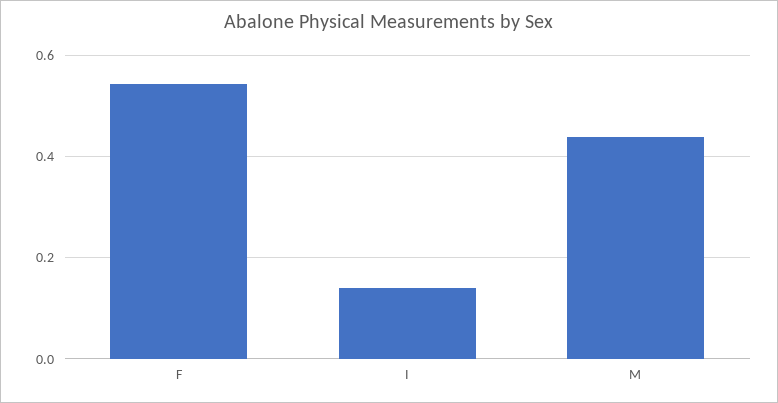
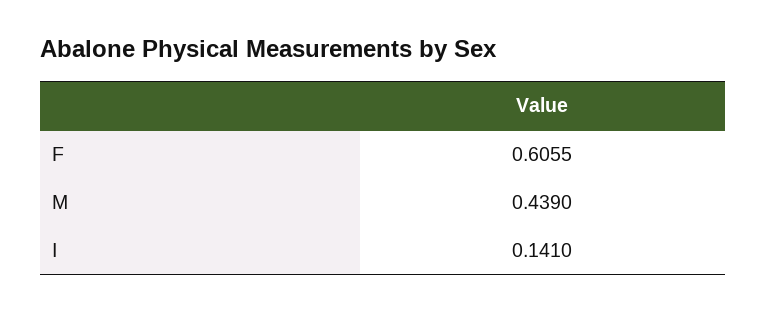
F: 0.54 -> 0.6055

